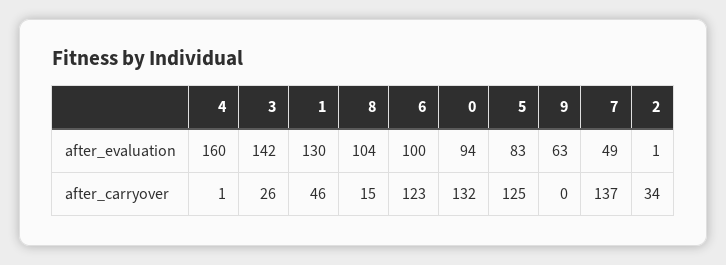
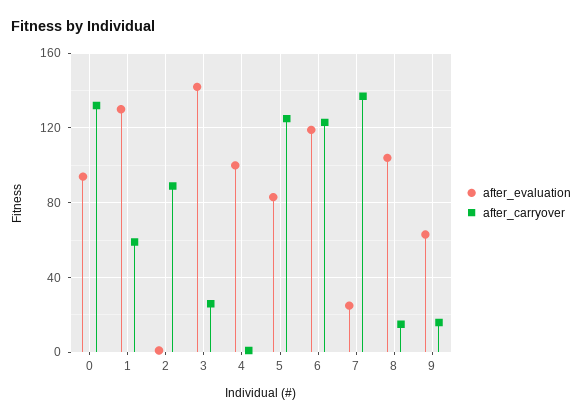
after_evaluation, 4: 160 -> 100
after_evaluation, 6: 100 -> 120
after_evaluation, 7: 49 -> 25
after_carryover, 1: 46 -> 60
after_carryover, 9: 0 -> 15
after_carryover, 2: 34 -> 90

